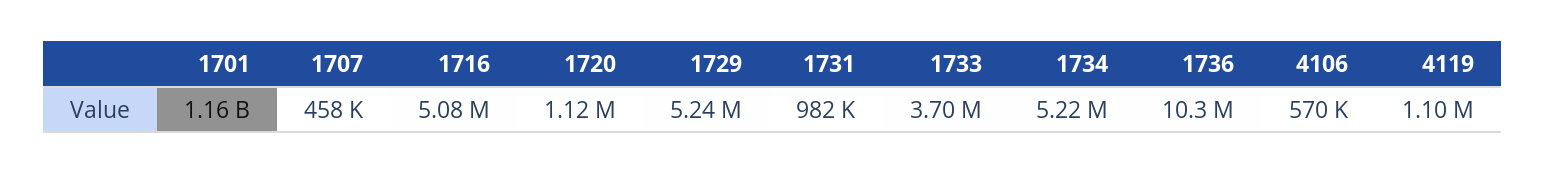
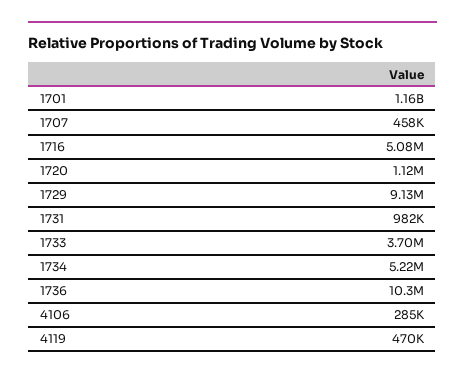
1729: 5240000 -> 9130000
4106: 570000 -> 285000
4119: 1100000 -> 470000

